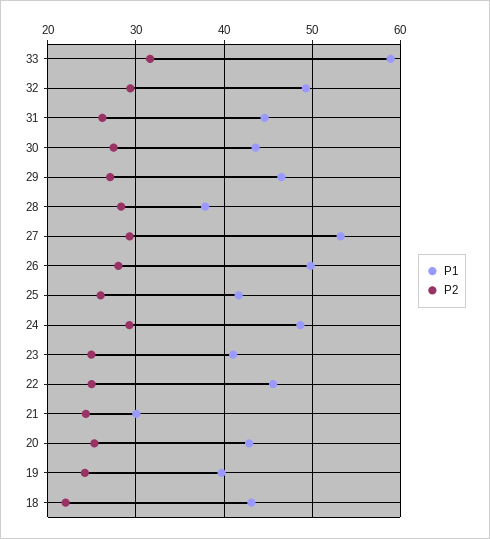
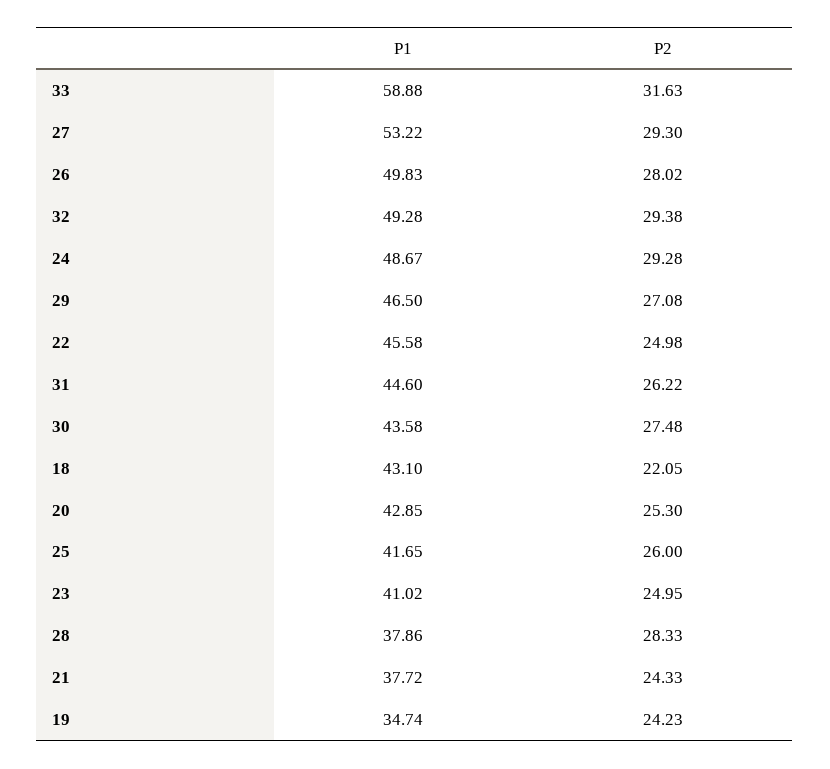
P1, 21: 30 -> 37.72
P1, 19: 40 -> 34.74

